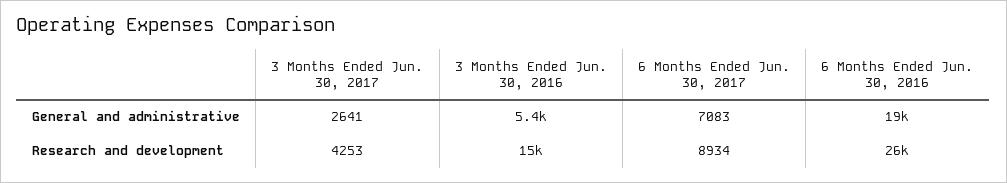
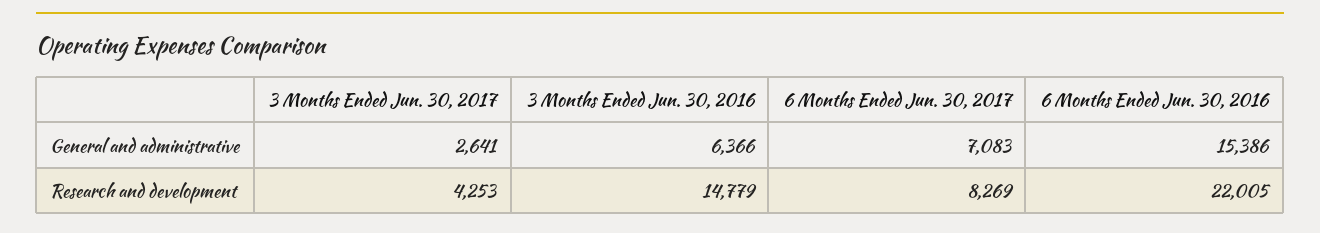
3 Months Ended Jun. 30, 2016, General and administrative: 5400 -> 6366
6 Months Ended Jun. 30, 2016, General and administrative: 19000 -> 15386
6 Months Ended Jun. 30, 2017, Research and development: 8934 -> 8269
6 Months Ended Jun. 30, 2016, Research and development: 26000 -> 22005

